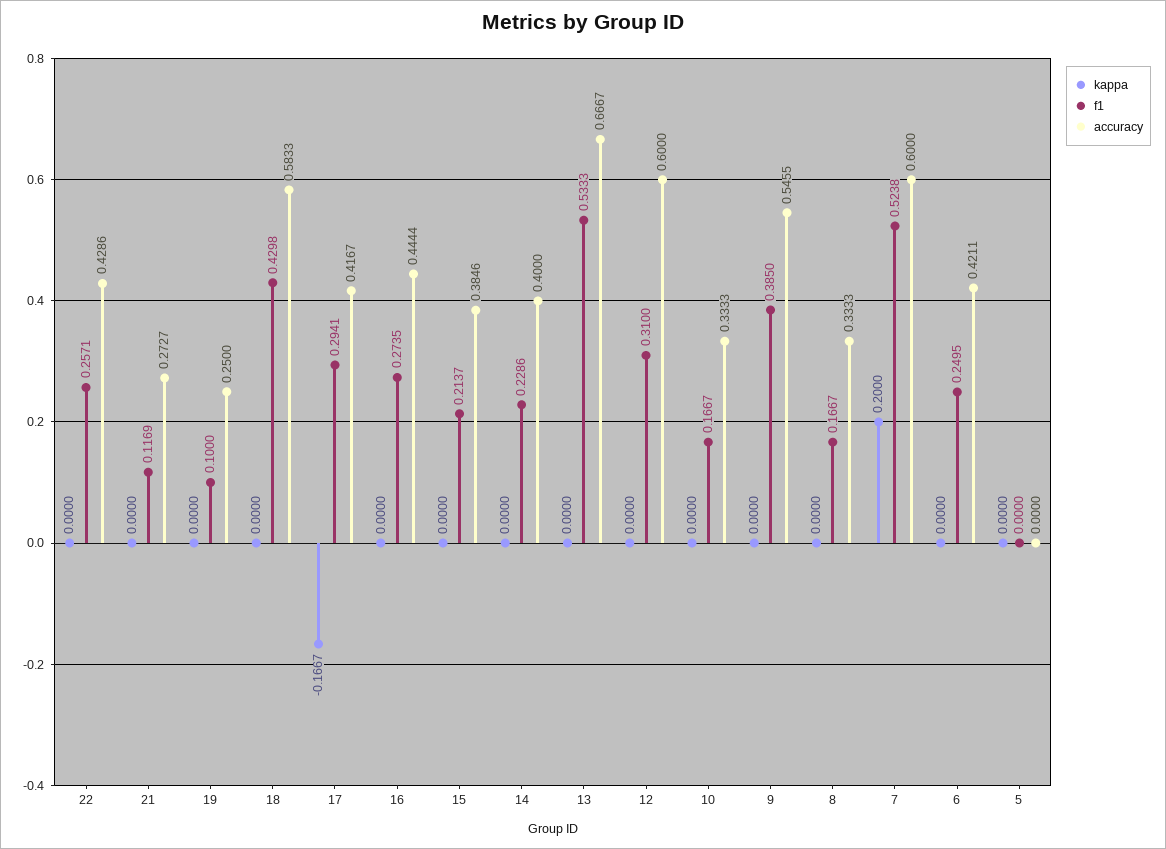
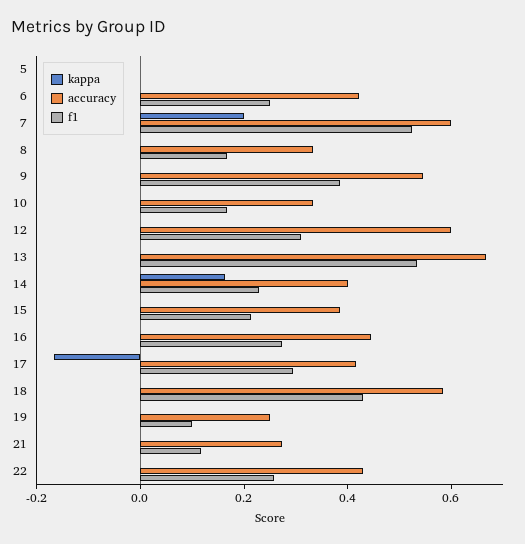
kappa, 14: 0 -> 0.15

